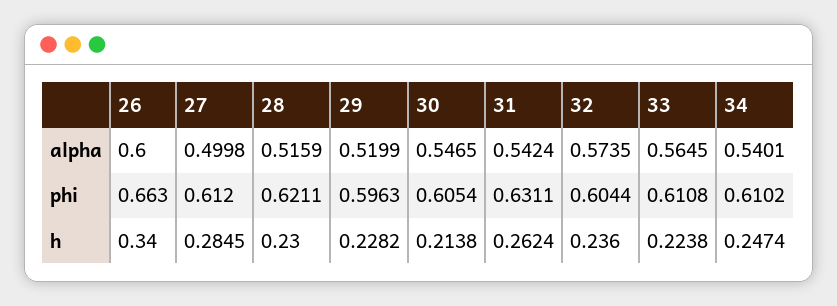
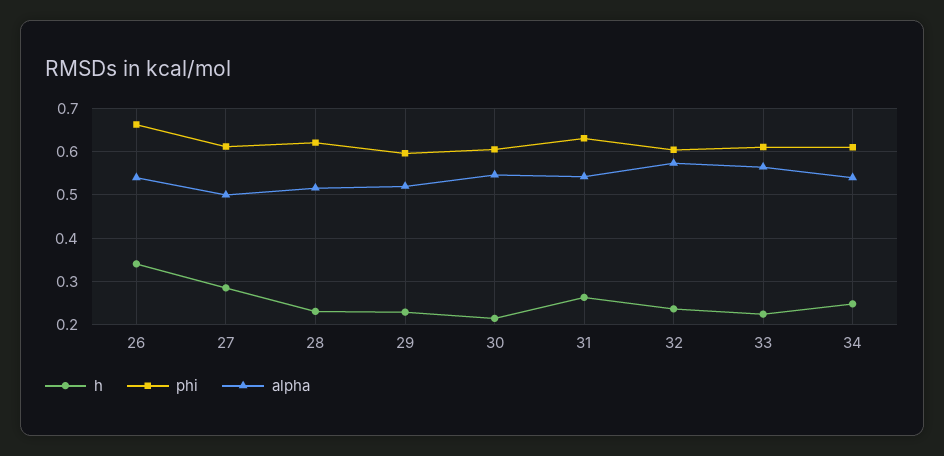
alpha, 26: 0.6 -> 0.54

